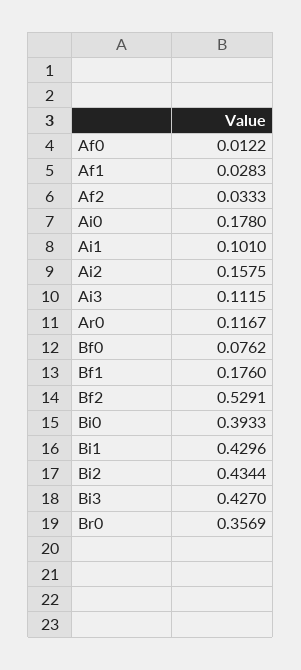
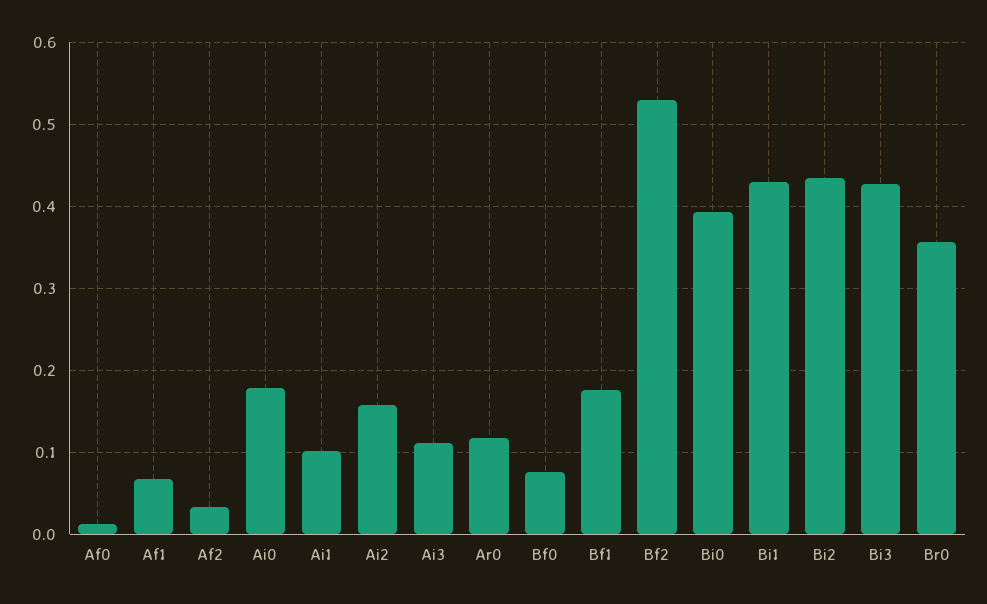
Af1: 0.0283 -> 0.07

